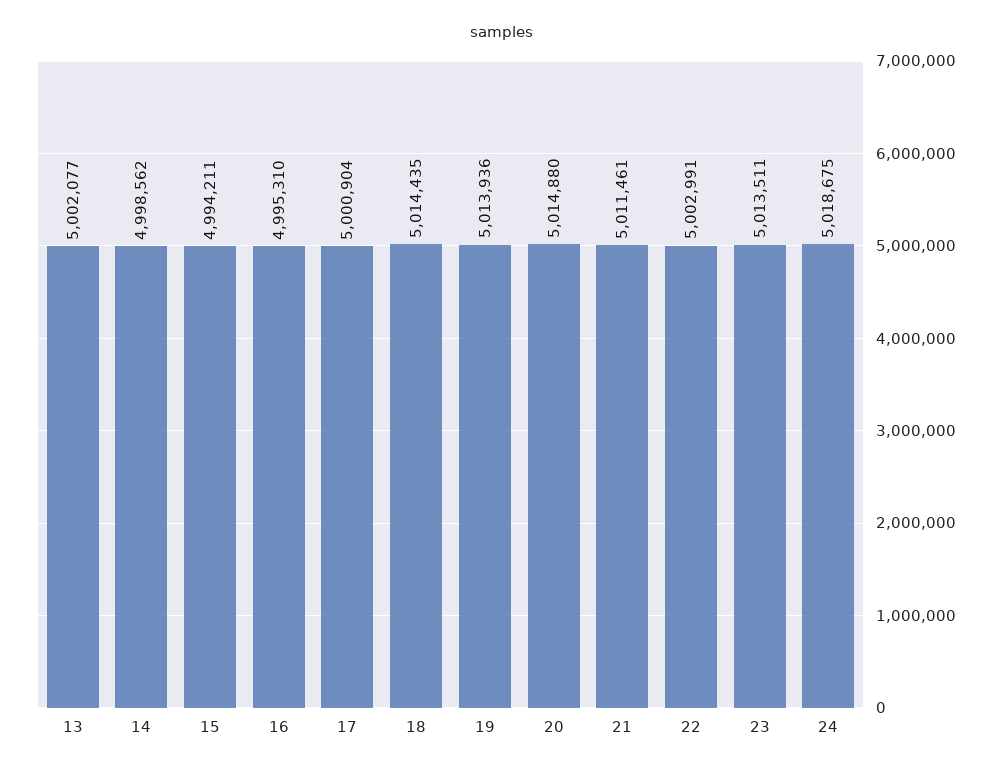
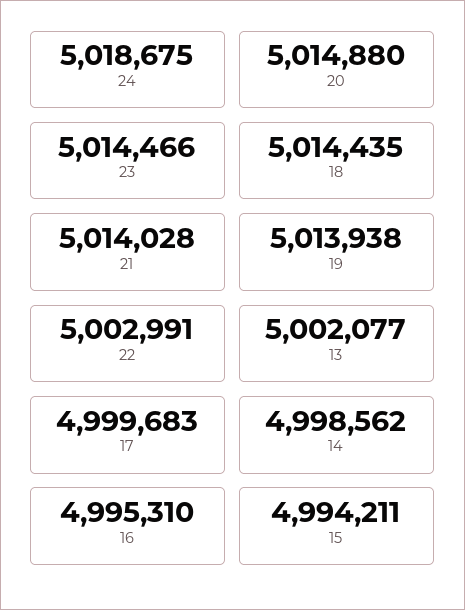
17: 5000904 -> 4999683
19: 5013936 -> 5013938
21: 5011461 -> 5014028
23: 5013511 -> 5014466

